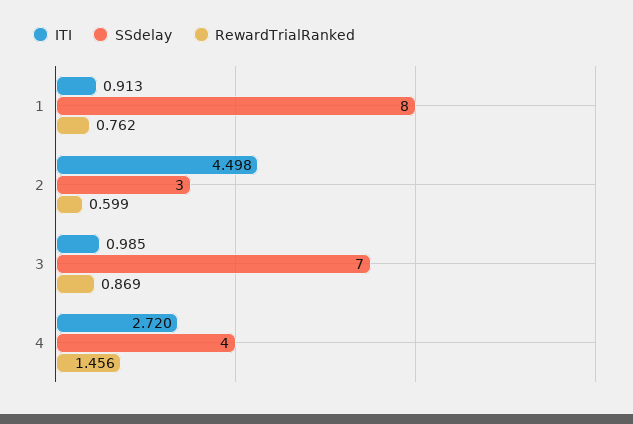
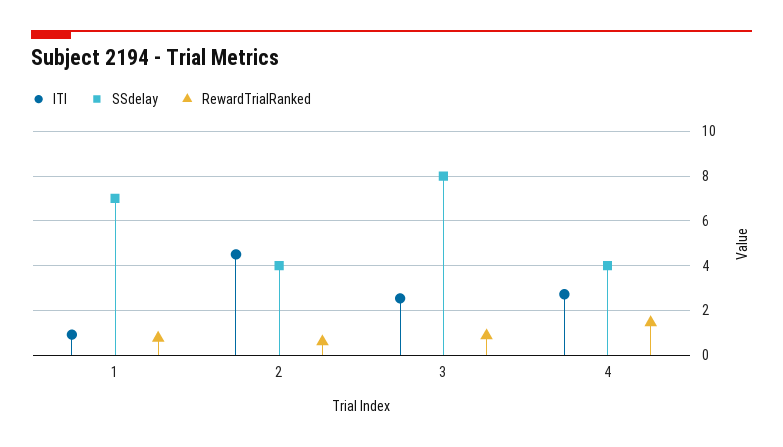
SSdelay, 1: 8 -> 7
SSdelay, 2: 3 -> 4
ITI, 3: 0.985 -> 2.5
SSdelay, 3: 7 -> 8

